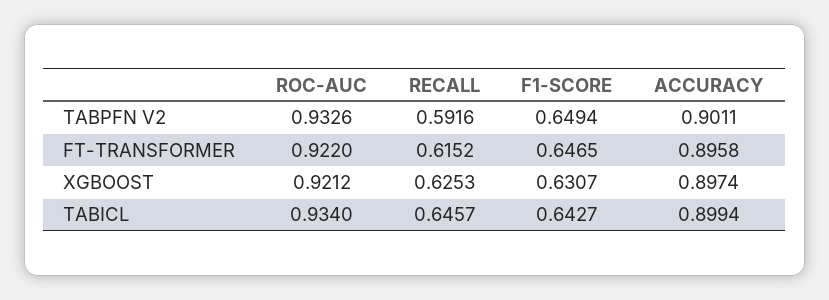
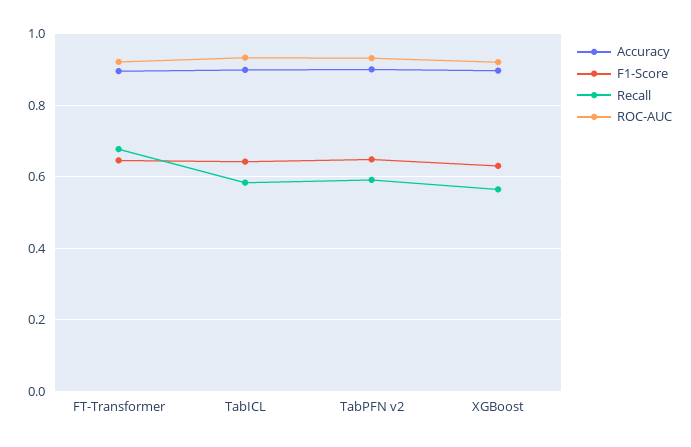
RECALL, FT-TRANSFORMER: 0.6152 -> 0.68
RECALL, XGBOOST: 0.6253 -> 0.56
RECALL, TABICL: 0.6457 -> 0.58

